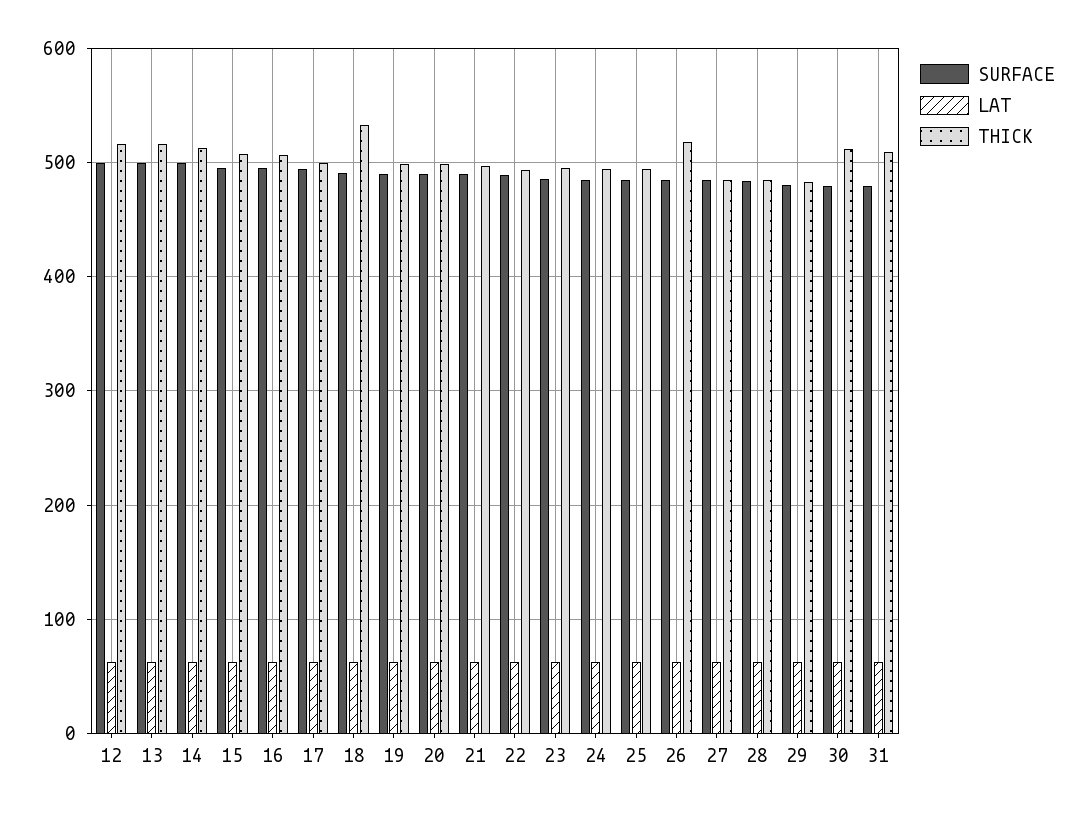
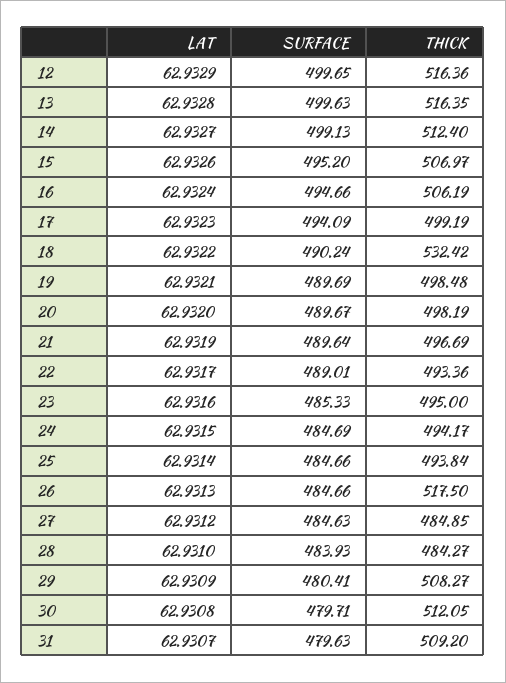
THICK, 29: 480 -> 508.27

